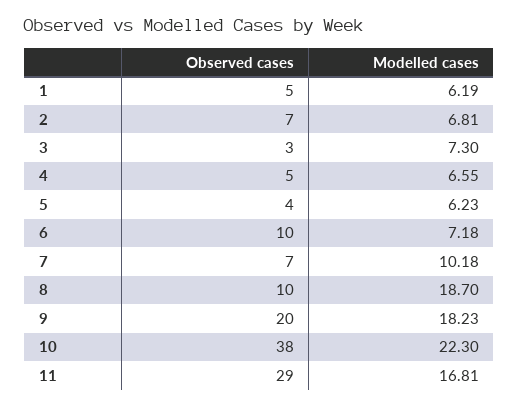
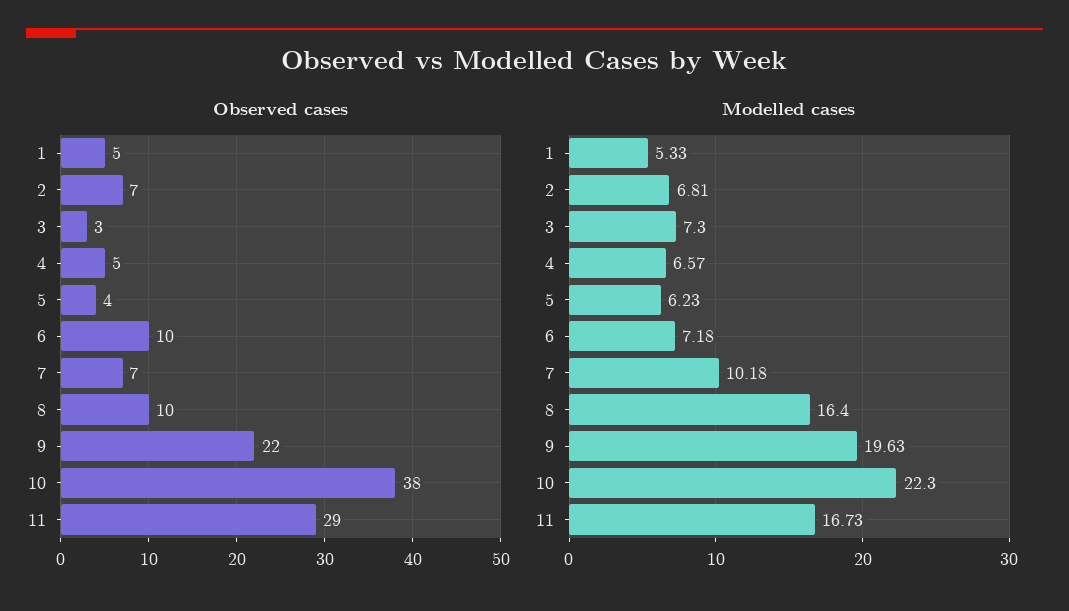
Modelled cases, 1: 6.19 -> 5.33
Modelled cases, 4: 6.55 -> 6.57
Modelled cases, 8: 18.7 -> 16.4
Observed cases, 9: 20 -> 22
Modelled cases, 9: 18.23 -> 19.63
Modelled cases, 11: 16.81 -> 16.73

